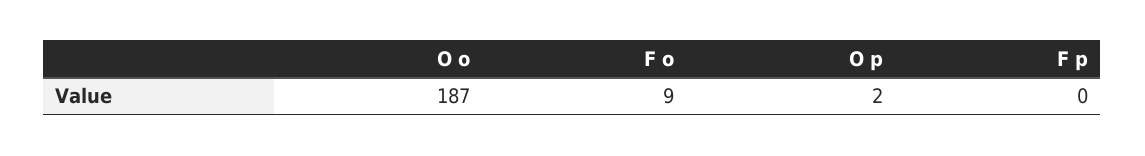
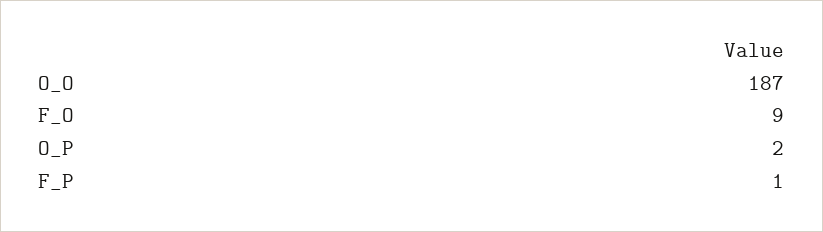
F p: 0 -> 1

